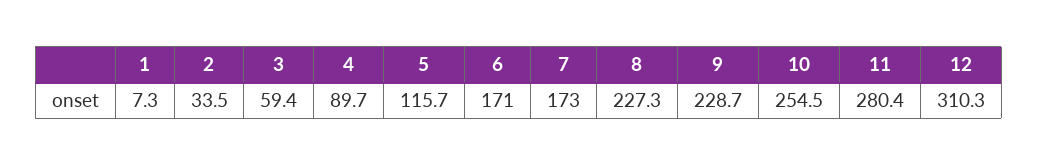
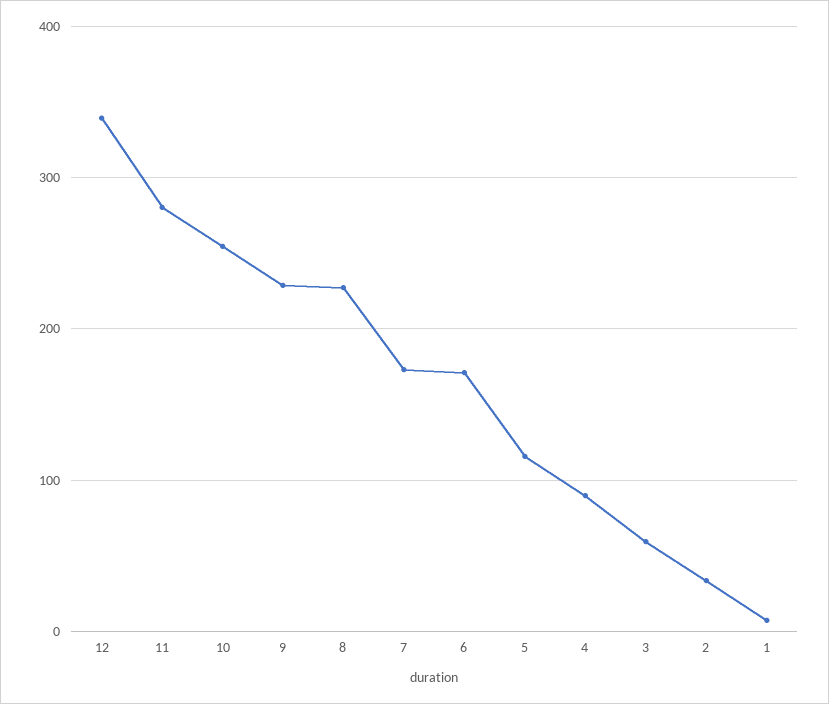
12: 310.3 -> 340

